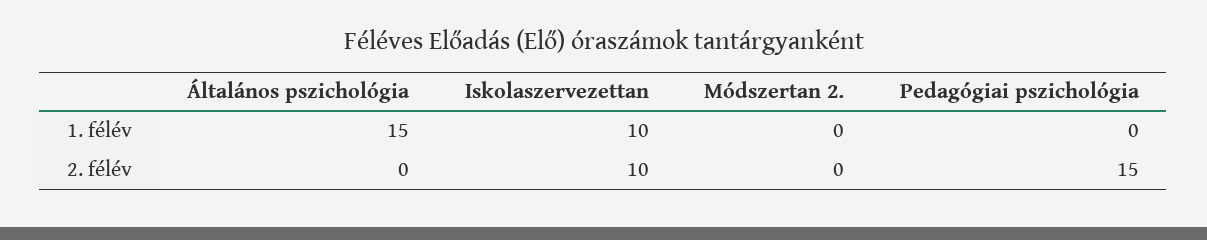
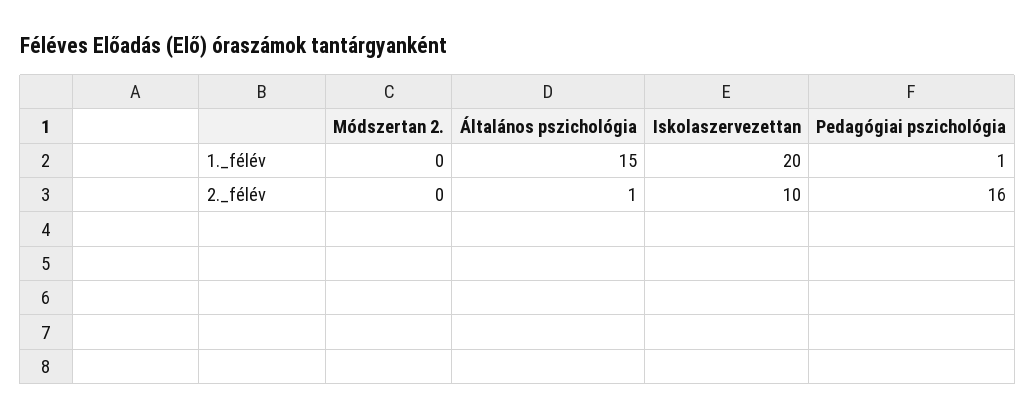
Iskolaszervezettan, 1. félév: 10 -> 20
Pedagógiai pszichológia, 1. félév: 0 -> 1
Általános pszichológia, 2. félév: 0 -> 1
Pedagógiai pszichológia, 2. félév: 15 -> 16

